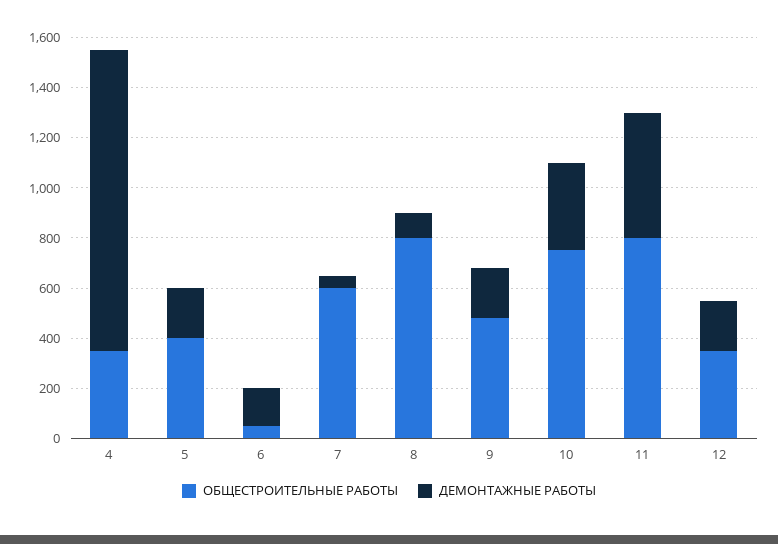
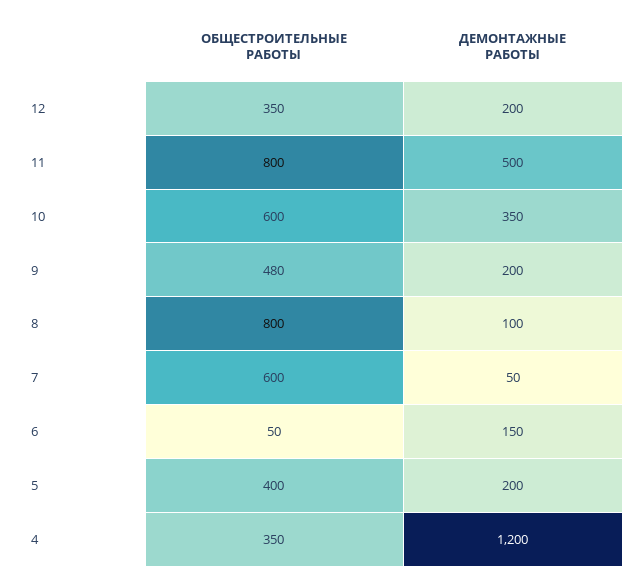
ОБЩЕСТРОИТЕЛЬНЫЕ РАБОТЫ, 10: 750 -> 600

